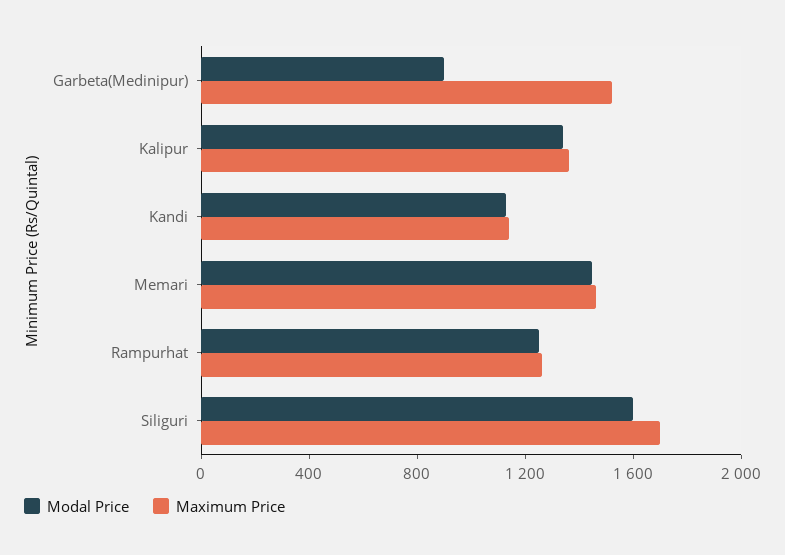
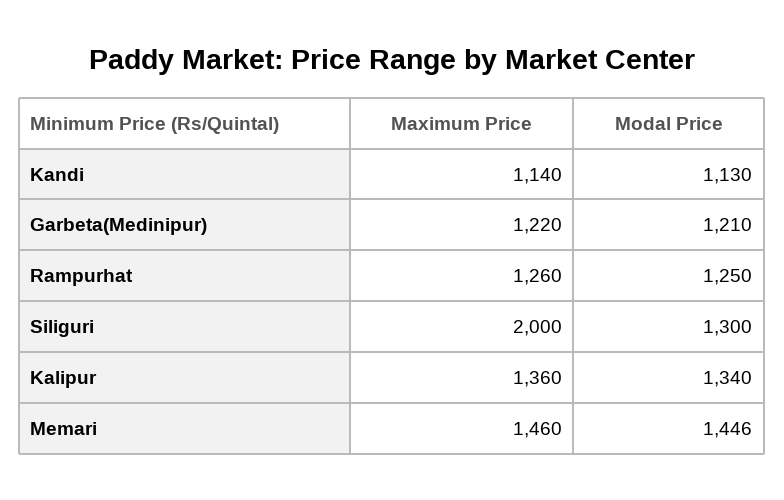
Modal Price, Garbeta(Medinipur): 900 -> 1210
Maximum Price, Garbeta(Medinipur): 1500 -> 1220
Modal Price, Siliguri: 1600 -> 1300
Maximum Price, Siliguri: 1700 -> 2000

